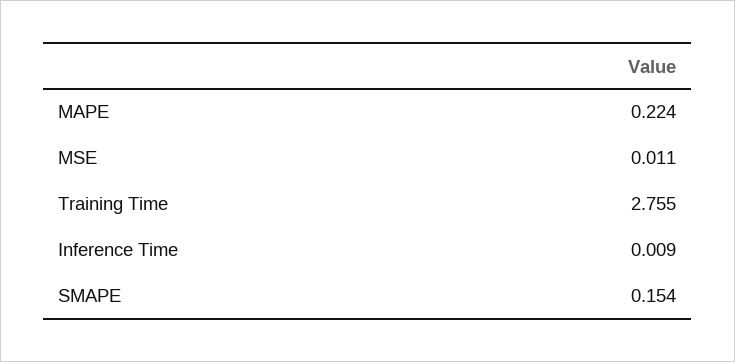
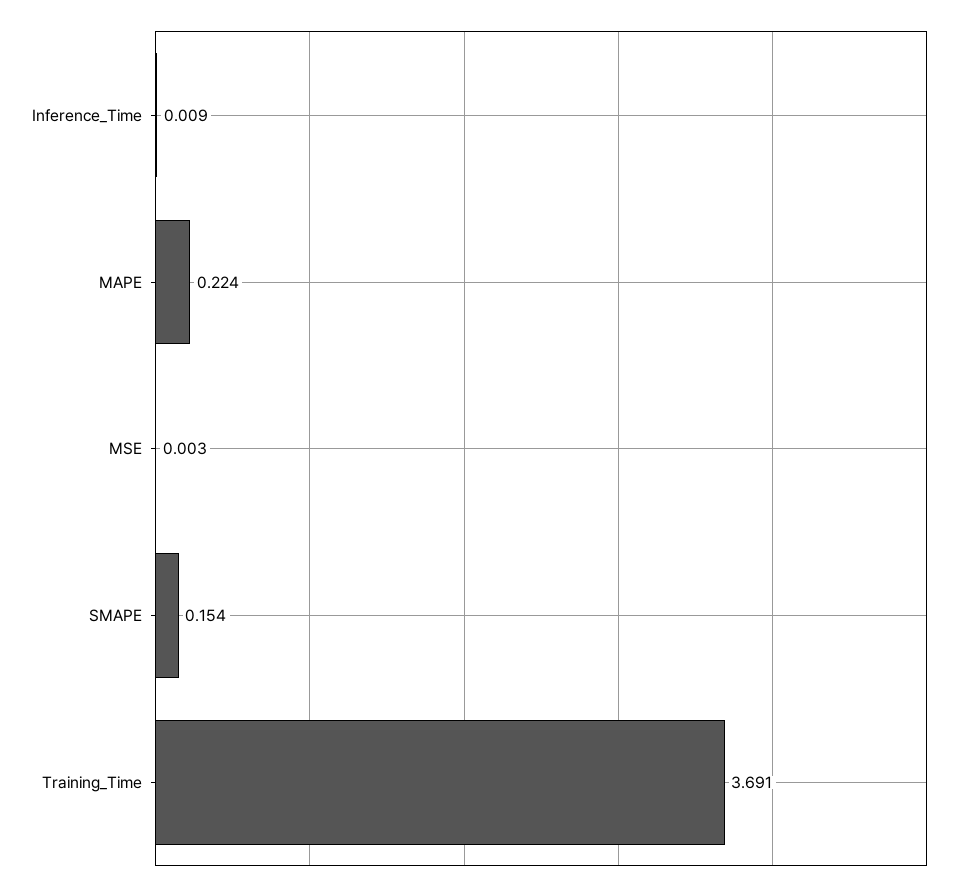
MSE: 0.011 -> 0.003
Training Time: 2.755 -> 3.691

